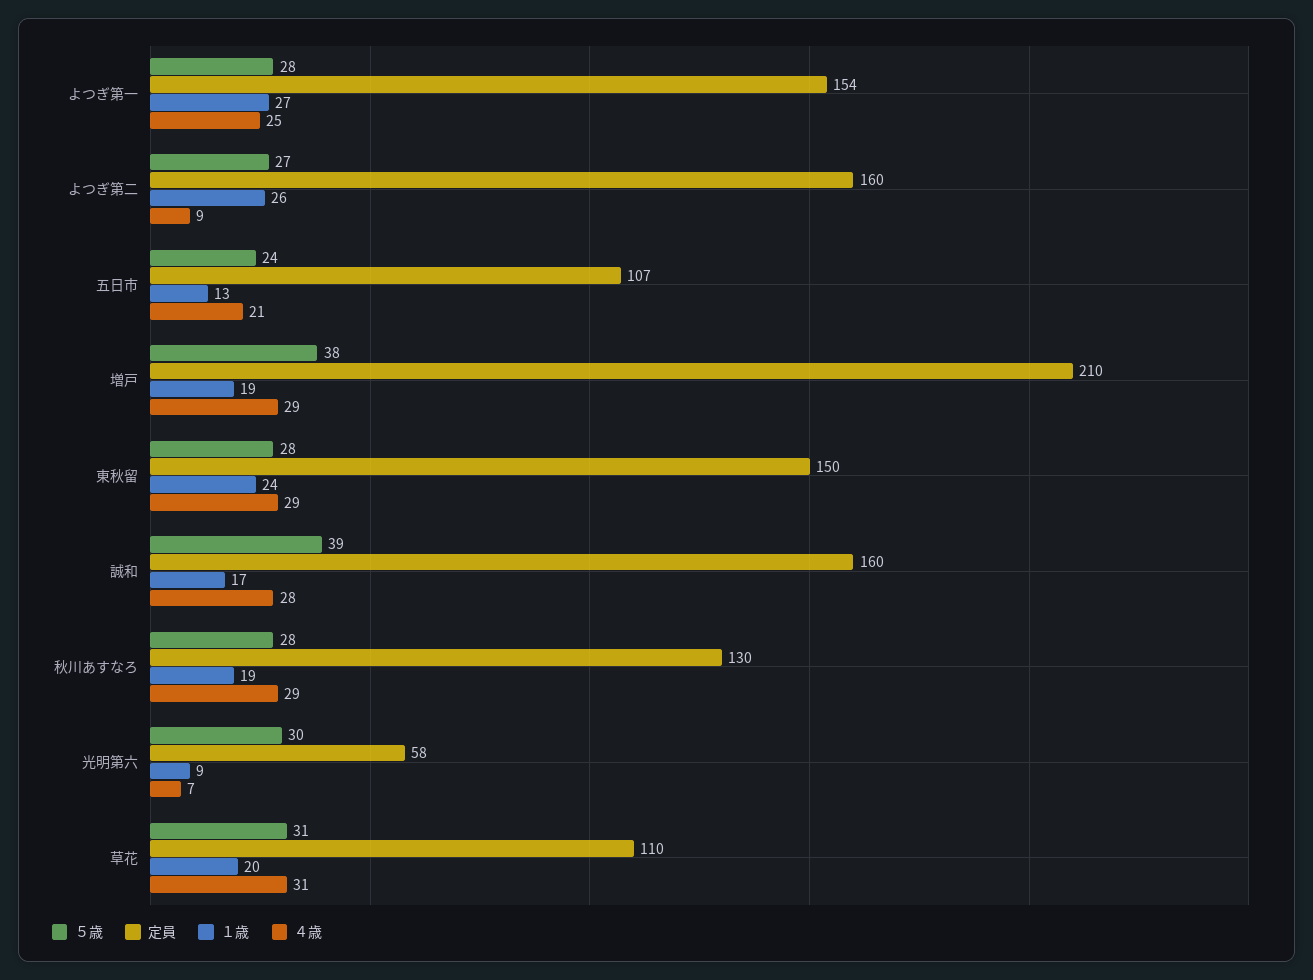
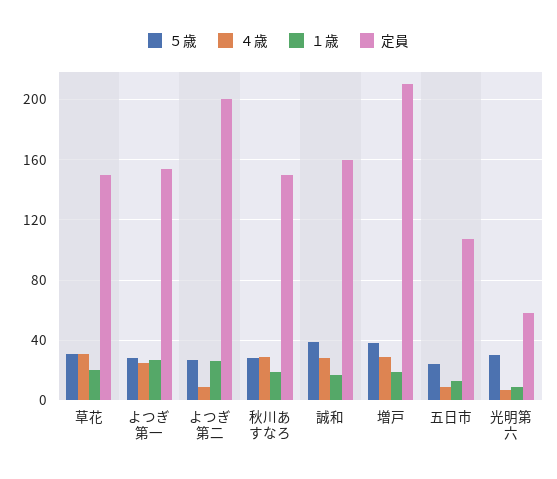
定員, よつぎ第二: 160 -> 200
４歳, 五日市: 21 -> 10
５歳, 東秋留: 28 -> none
定員, 東秋留: 150 -> none
１歳, 東秋留: 24 -> none
４歳, 東秋留: 29 -> none
定員, 秋川あすなろ: 130 -> 150
定員, 草花: 110 -> 150

